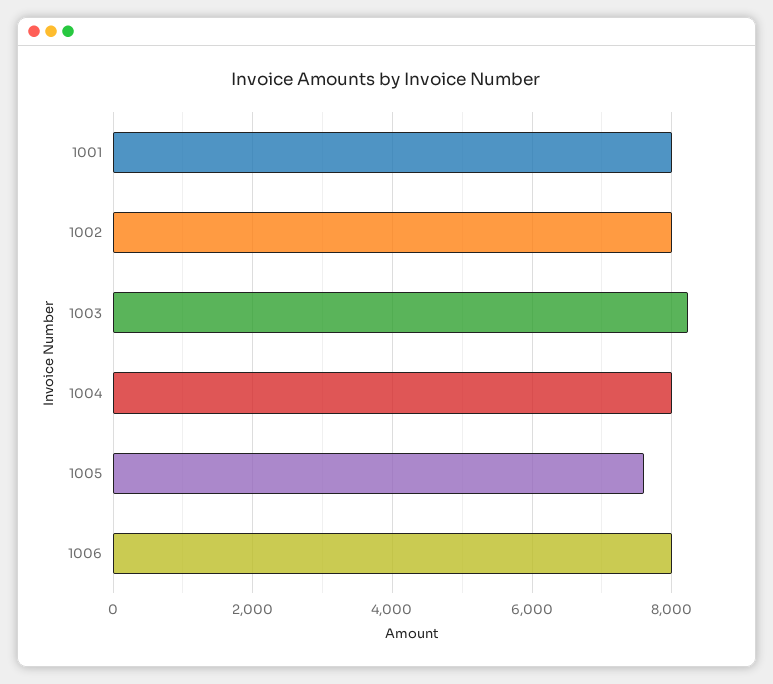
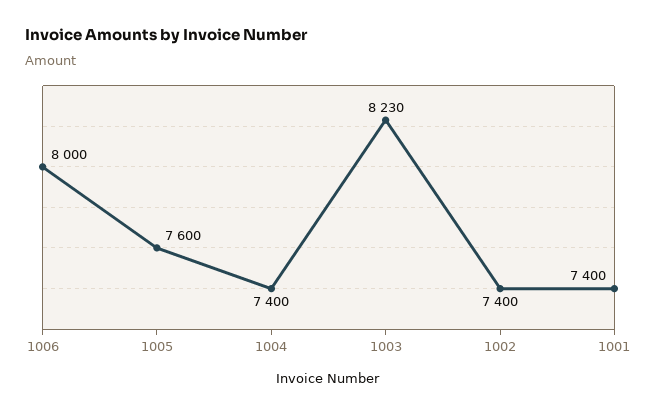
1001: 8000 -> 7400
1002: 8000 -> 7400
1004: 8000 -> 7400

